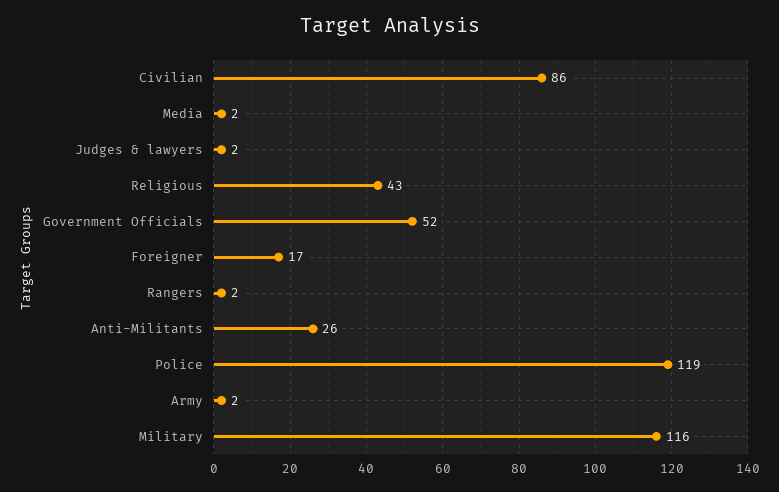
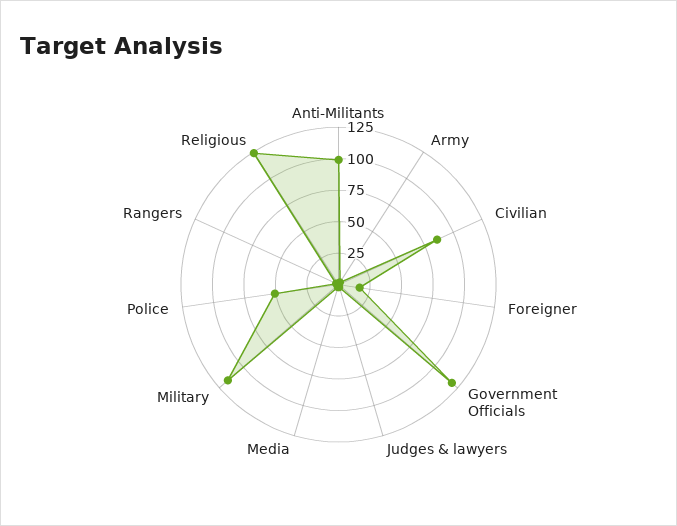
Religious: 43 -> 125
Government Officials: 52 -> 125
Anti-Militants: 26 -> 100
Police: 119 -> 50

